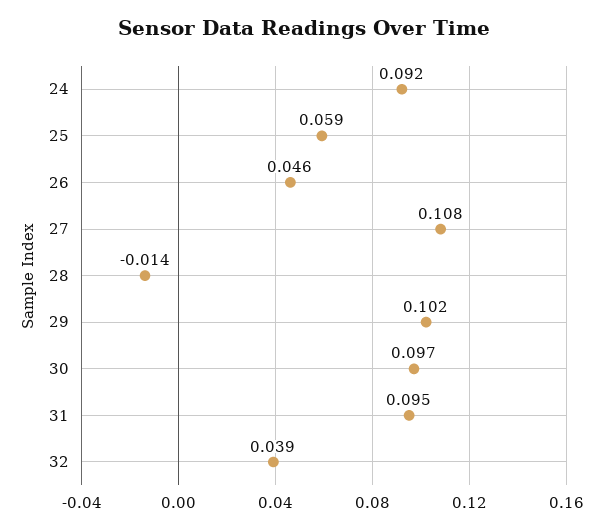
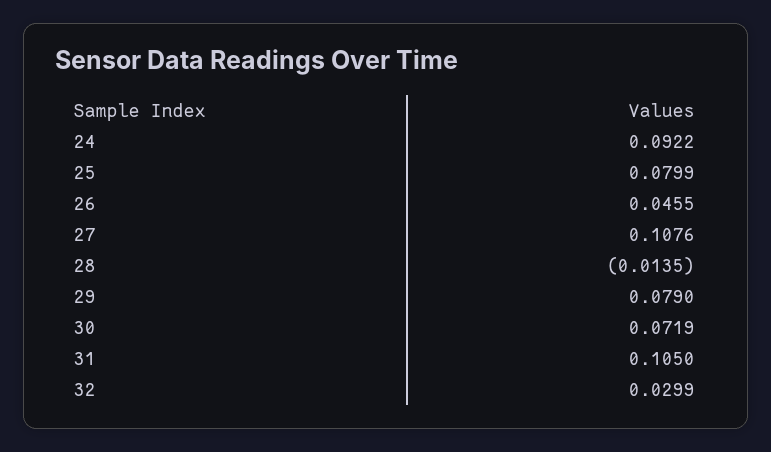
25: 0.059 -> 0.0799
29: 0.102 -> 0.079
30: 0.097 -> 0.0719
31: 0.095 -> 0.105
32: 0.039 -> 0.0299

